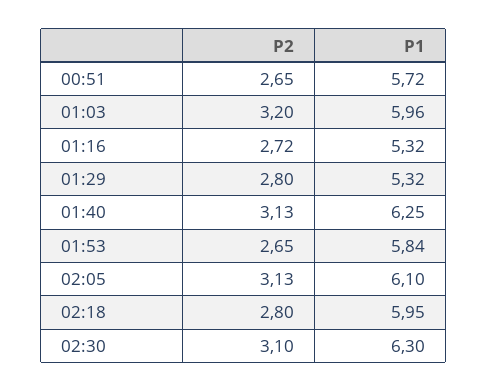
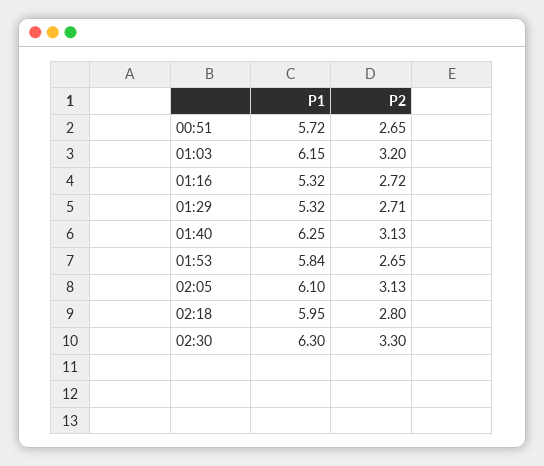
P1, 01:03: 5.96 -> 6.15
P2, 01:29: 2.8 -> 2.71
P2, 02:30: 3.1 -> 3.3

